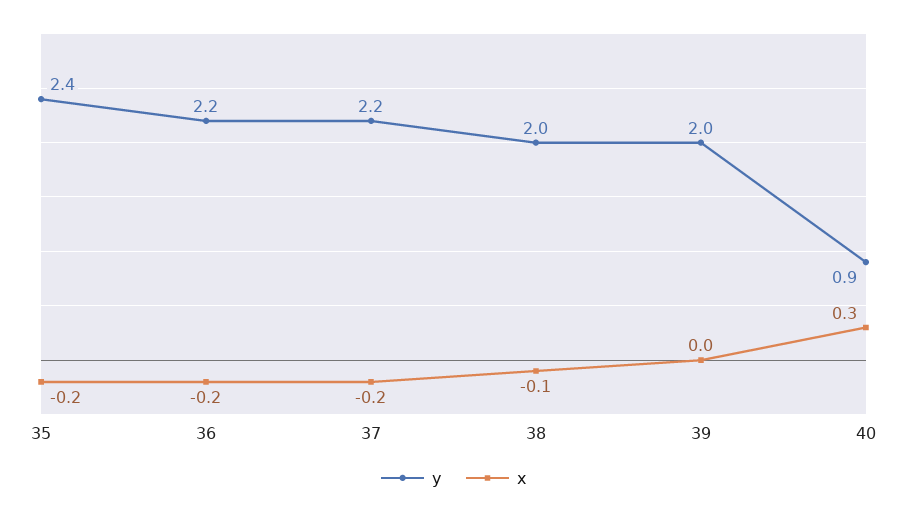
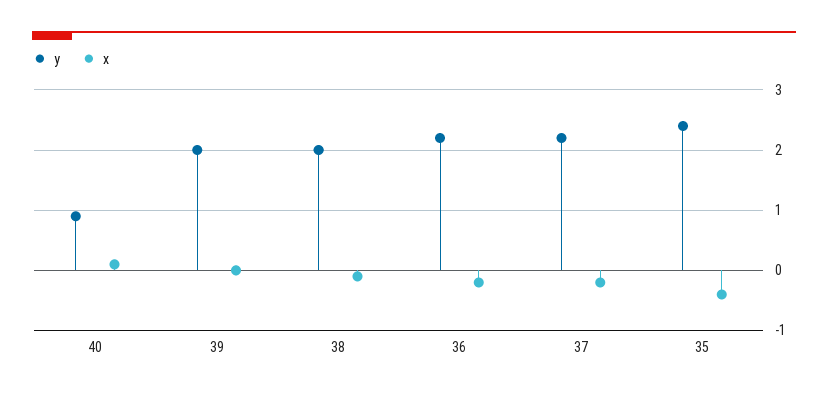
x, 35: -0.2 -> -0.4
x, 40: 0.3 -> 0.1

